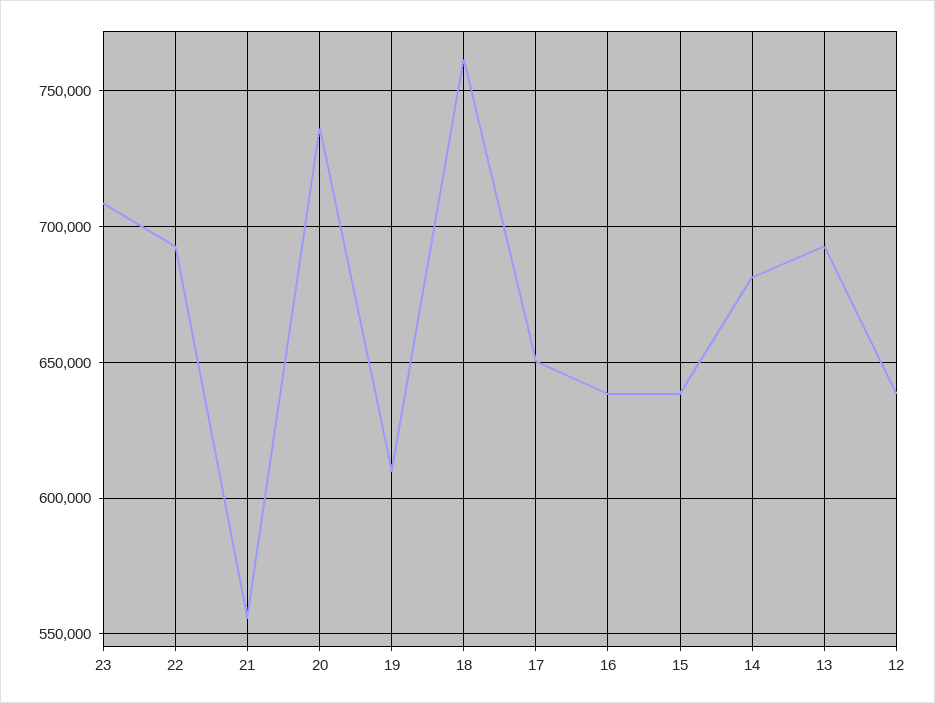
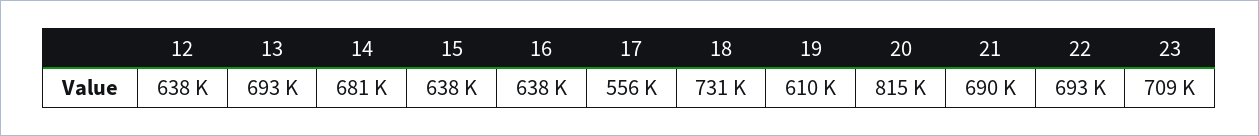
21: 555000 -> 690000
20: 735000 -> 815000
18: 760000 -> 731000
17: 650000 -> 556000

